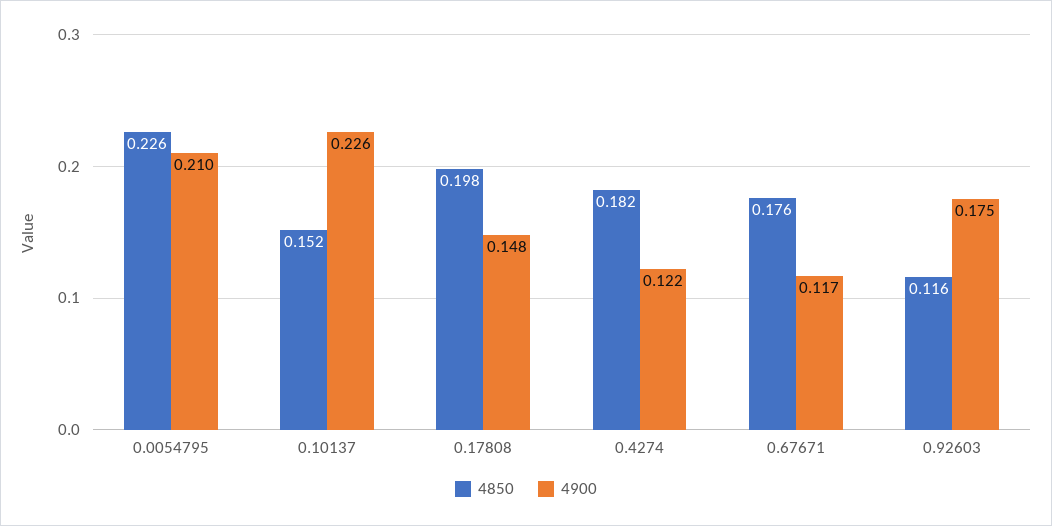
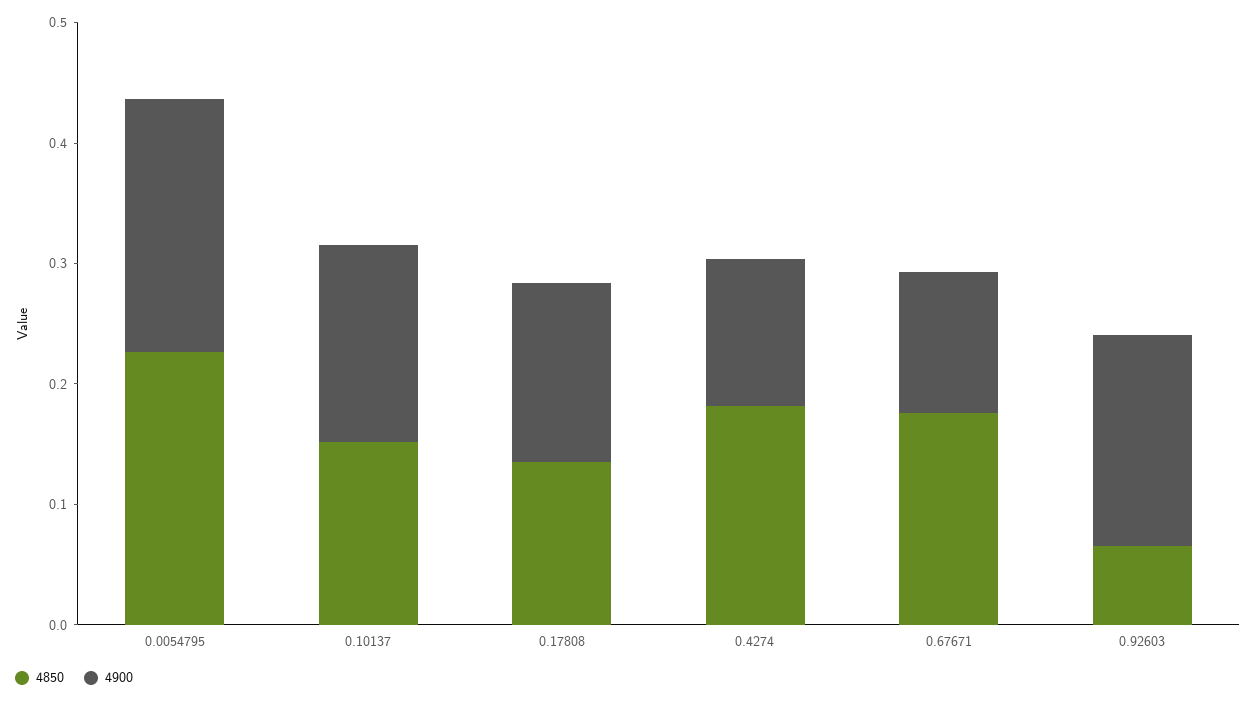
4900, 0.10137: 0.226 -> 0.16
4850, 0.17808: 0.198 -> 0.14
4850, 0.92603: 0.116 -> 0.06

